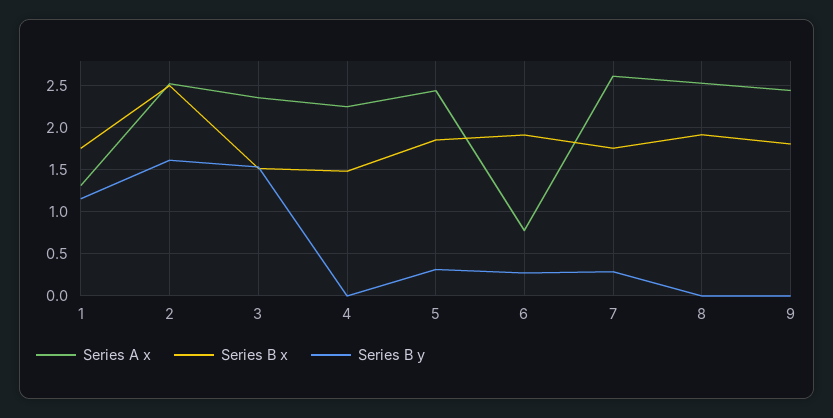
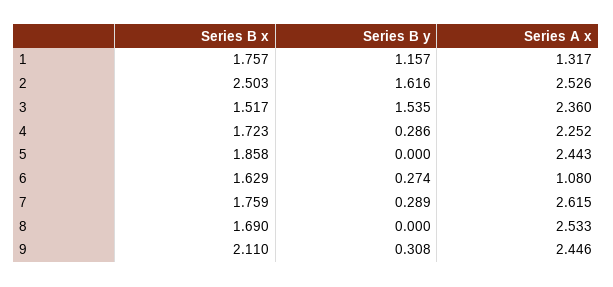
Series B x, 4: 1.5 -> 1.723
Series B y, 4: 0 -> 0.286
Series B y, 5: 0.3 -> 0
Series A x, 6: 0.8 -> 1.08
Series B x, 6: 1.9 -> 1.629
Series B x, 8: 1.9 -> 1.69
Series B x, 9: 1.8 -> 2.11
Series B y, 9: 0 -> 0.308

